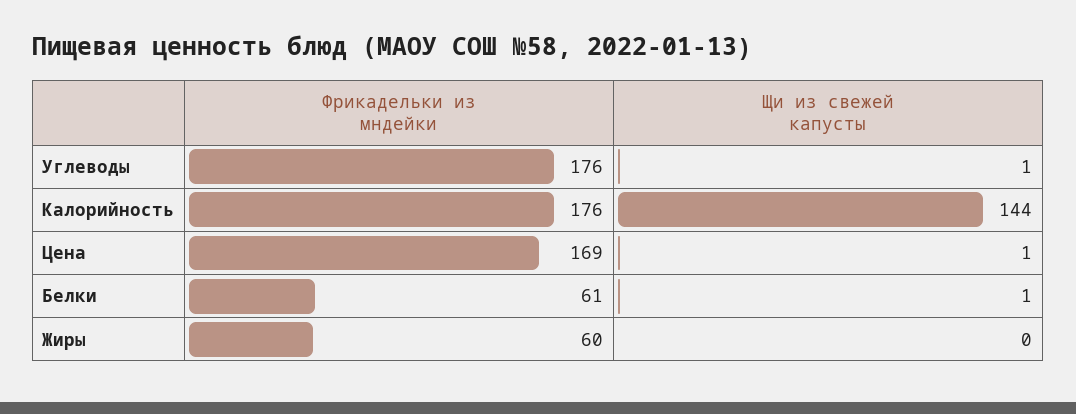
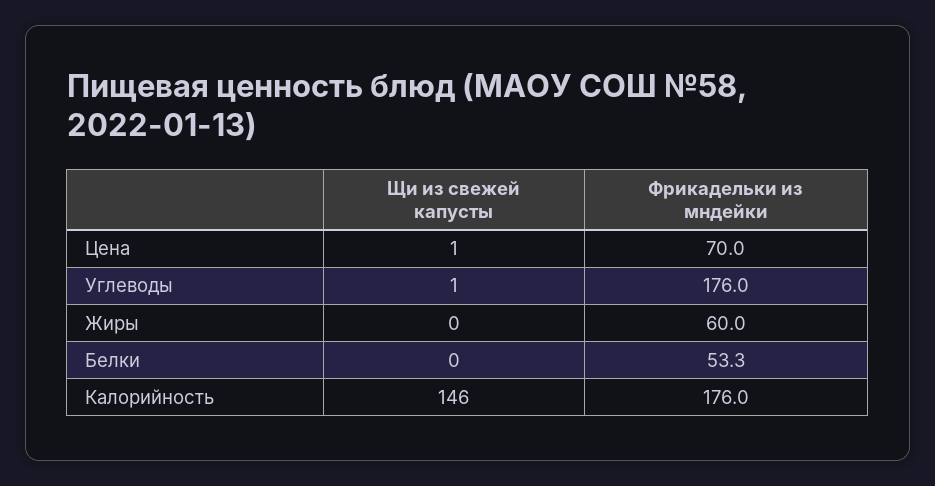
Щи из свежей капусты, Калорийность: 144 -> 146
Фрикадельки из мндейки, Цена: 169 -> 70
Фрикадельки из мндейки, Белки: 61 -> 53.3
Щи из свежей капусты, Белки: 1 -> 0

